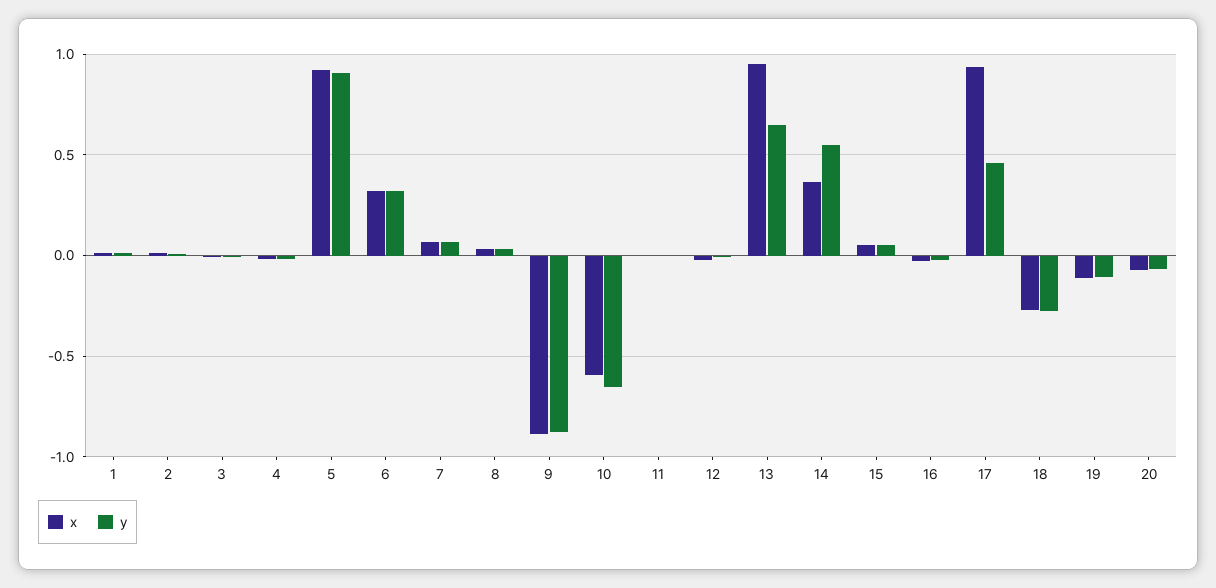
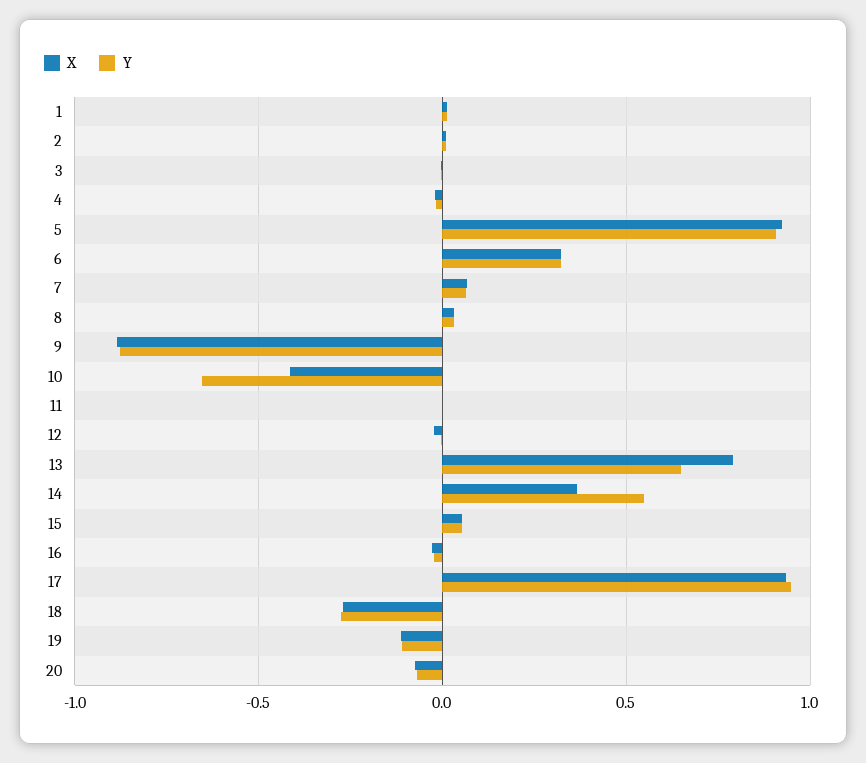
x, 10: -0.6 -> -0.4
x, 13: 0.95 -> 0.8
y, 17: 0.45 -> 0.95

